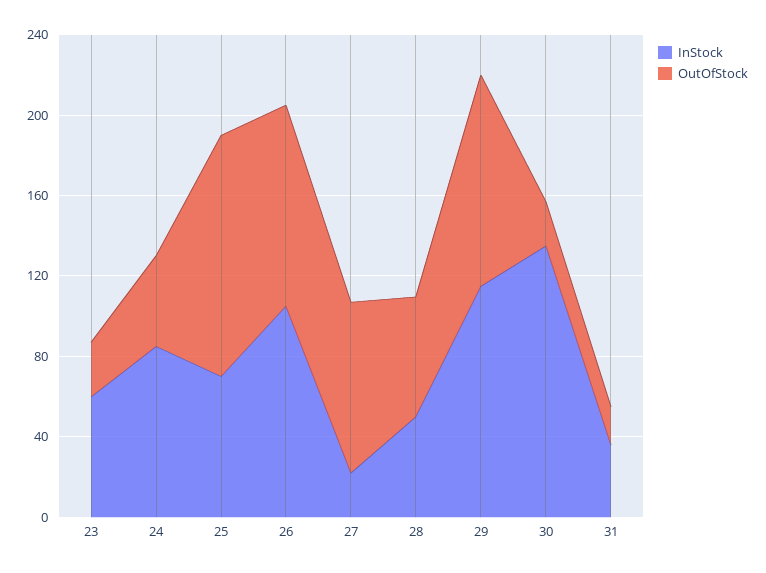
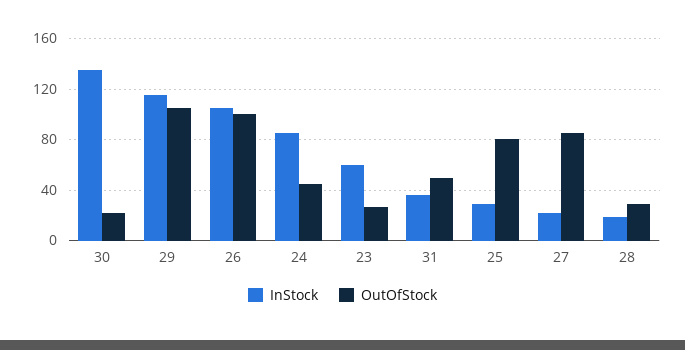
InStock, 25: 70 -> 30
OutOfStock, 25: 120 -> 80
InStock, 28: 50 -> 20
OutOfStock, 28: 60 -> 30
OutOfStock, 31: 20 -> 50

